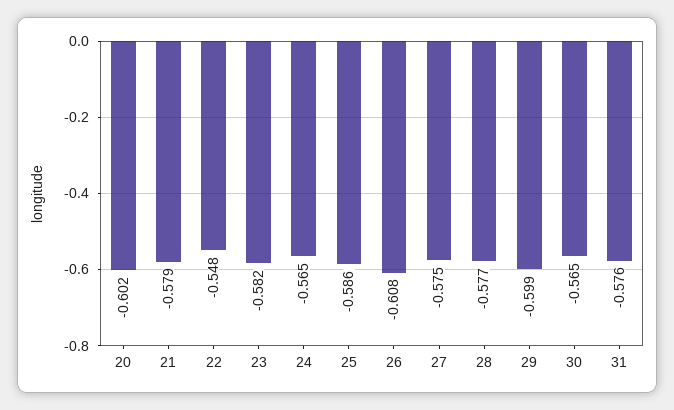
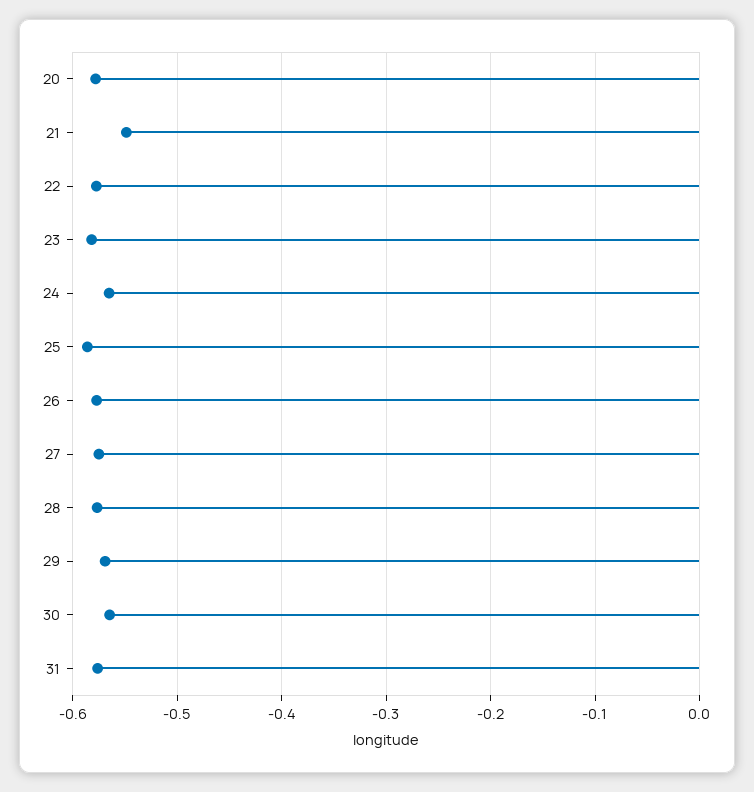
20: -0.602 -> -0.58
21: -0.579 -> -0.55
22: -0.548 -> -0.58
26: -0.608 -> -0.58
29: -0.599 -> -0.57

